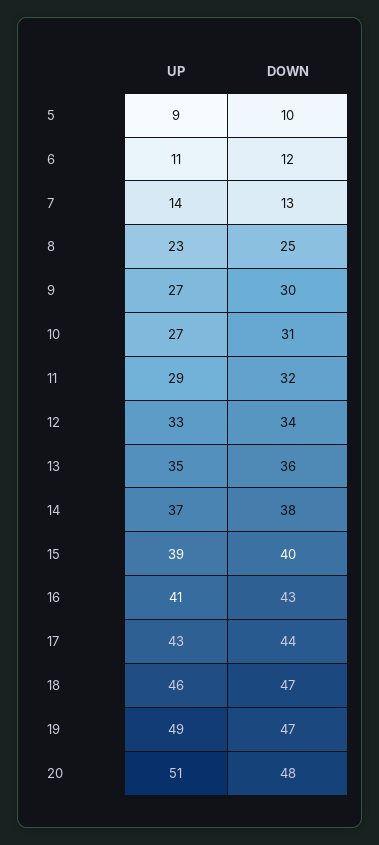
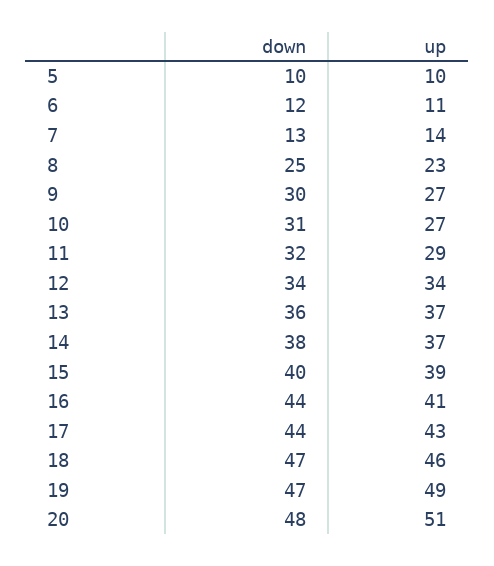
UP, 5: 9 -> 10
UP, 12: 33 -> 34
UP, 13: 35 -> 37
DOWN, 16: 43 -> 44

